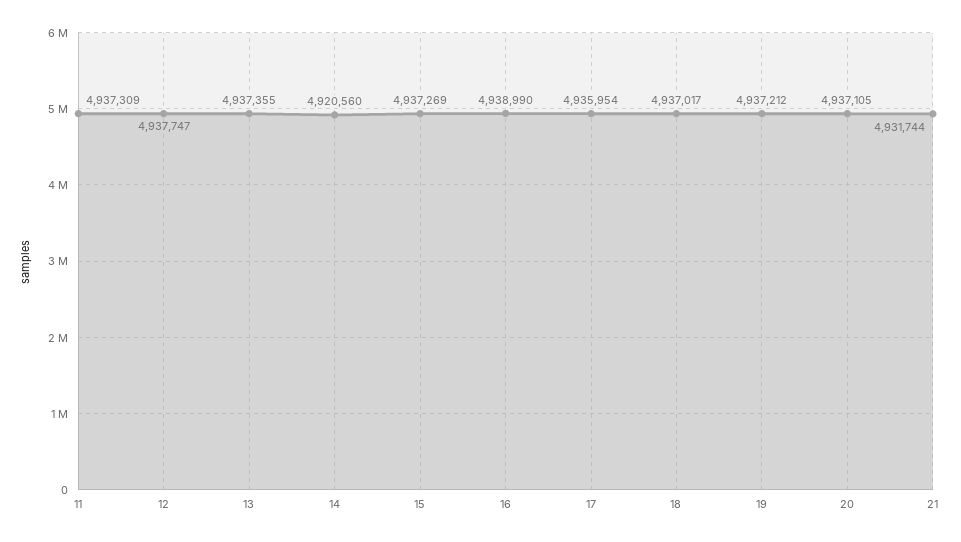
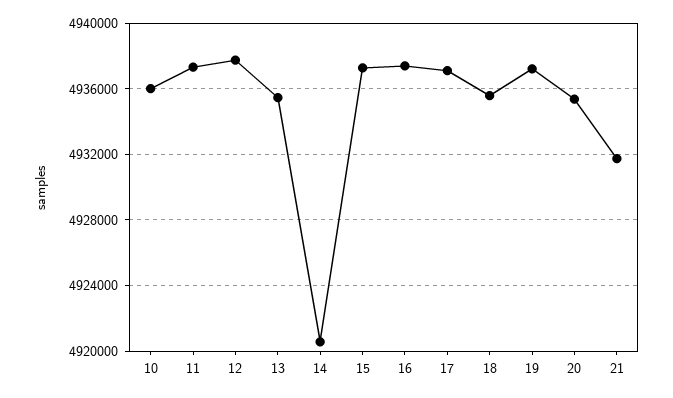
13: 4937355 -> 4935500
16: 4938990 -> 4937500
17: 4935954 -> 4937000
18: 4937017 -> 4935500
20: 4937105 -> 4935500
10: none -> 4936000

